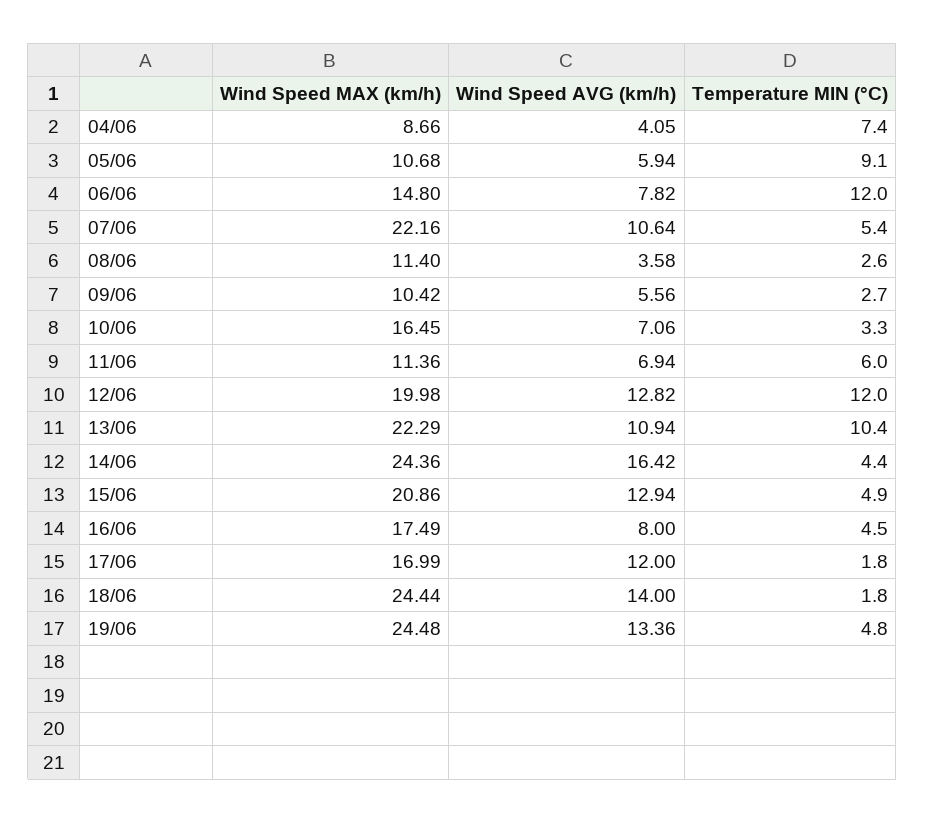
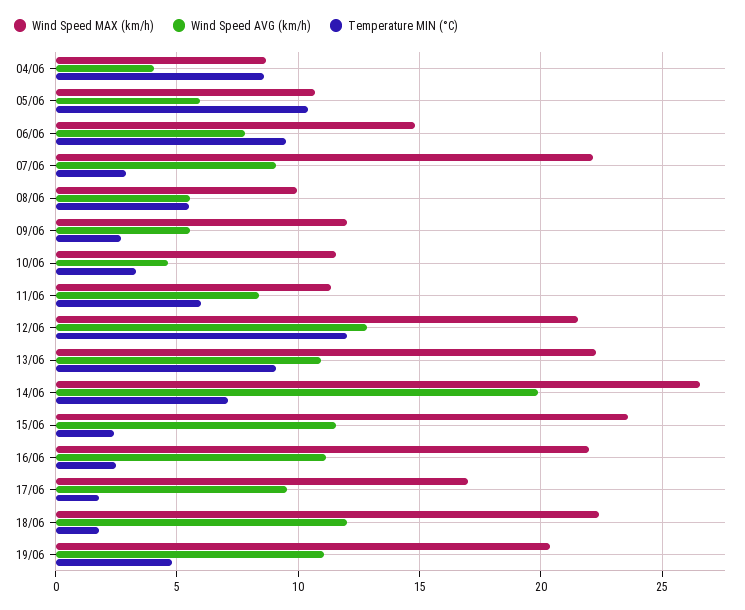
Temperature MIN (°C), 04/06: 7.4 -> 8.5
Temperature MIN (°C), 05/06: 9.1 -> 10.5
Temperature MIN (°C), 06/06: 12 -> 9.5
Wind Speed AVG (km/h), 07/06: 10.64 -> 9
Temperature MIN (°C), 07/06: 5.4 -> 3
Wind Speed MAX (km/h), 08/06: 11.4 -> 10
Wind Speed AVG (km/h), 08/06: 3.58 -> 5.5
Temperature MIN (°C), 08/06: 2.6 -> 5.5
Wind Speed MAX (km/h), 09/06: 10.42 -> 12
Wind Speed MAX (km/h), 10/06: 16.45 -> 11.5
Wind Speed AVG (km/h), 10/06: 7.06 -> 4.5
Wind Speed AVG (km/h), 11/06: 6.94 -> 8.5
Wind Speed MAX (km/h), 12/06: 19.98 -> 21.5
Temperature MIN (°C), 13/06: 10.4 -> 9
Wind Speed MAX (km/h), 14/06: 24.36 -> 26.5
Wind Speed AVG (km/h), 14/06: 16.42 -> 20
Temperature MIN (°C), 14/06: 4.4 -> 7
Wind Speed MAX (km/h), 15/06: 20.86 -> 23.5
Wind Speed AVG (km/h), 15/06: 12.94 -> 11.5
Temperature MIN (°C), 15/06: 4.9 -> 2.5
Wind Speed MAX (km/h), 16/06: 17.49 -> 22
Wind Speed AVG (km/h), 16/06: 8 -> 11
Temperature MIN (°C), 16/06: 4.5 -> 2.5
Wind Speed AVG (km/h), 17/06: 12 -> 9.5
Wind Speed MAX (km/h), 18/06: 24.44 -> 22.5
Wind Speed AVG (km/h), 18/06: 14 -> 12
Wind Speed MAX (km/h), 19/06: 24.48 -> 20.5
Wind Speed AVG (km/h), 19/06: 13.36 -> 11

